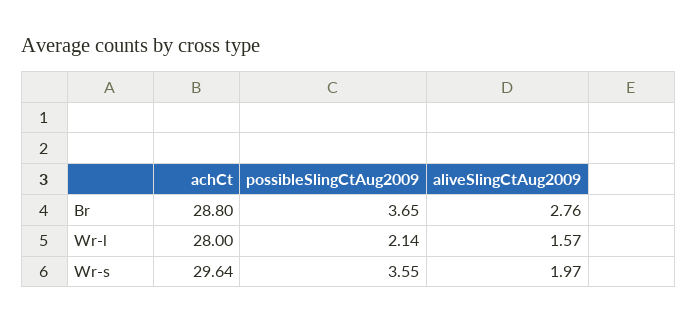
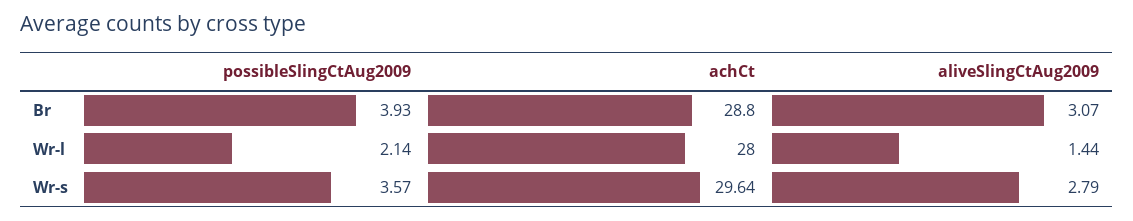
possibleSlingCtAug2009, Br: 3.65 -> 3.93
aliveSlingCtAug2009, Br: 2.76 -> 3.07
aliveSlingCtAug2009, Wr-l: 1.57 -> 1.44
possibleSlingCtAug2009, Wr-s: 3.55 -> 3.57
aliveSlingCtAug2009, Wr-s: 1.97 -> 2.79

